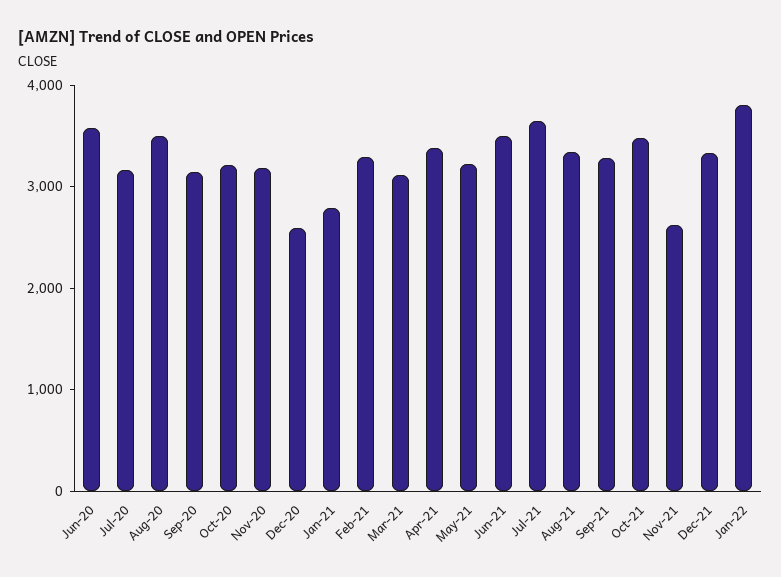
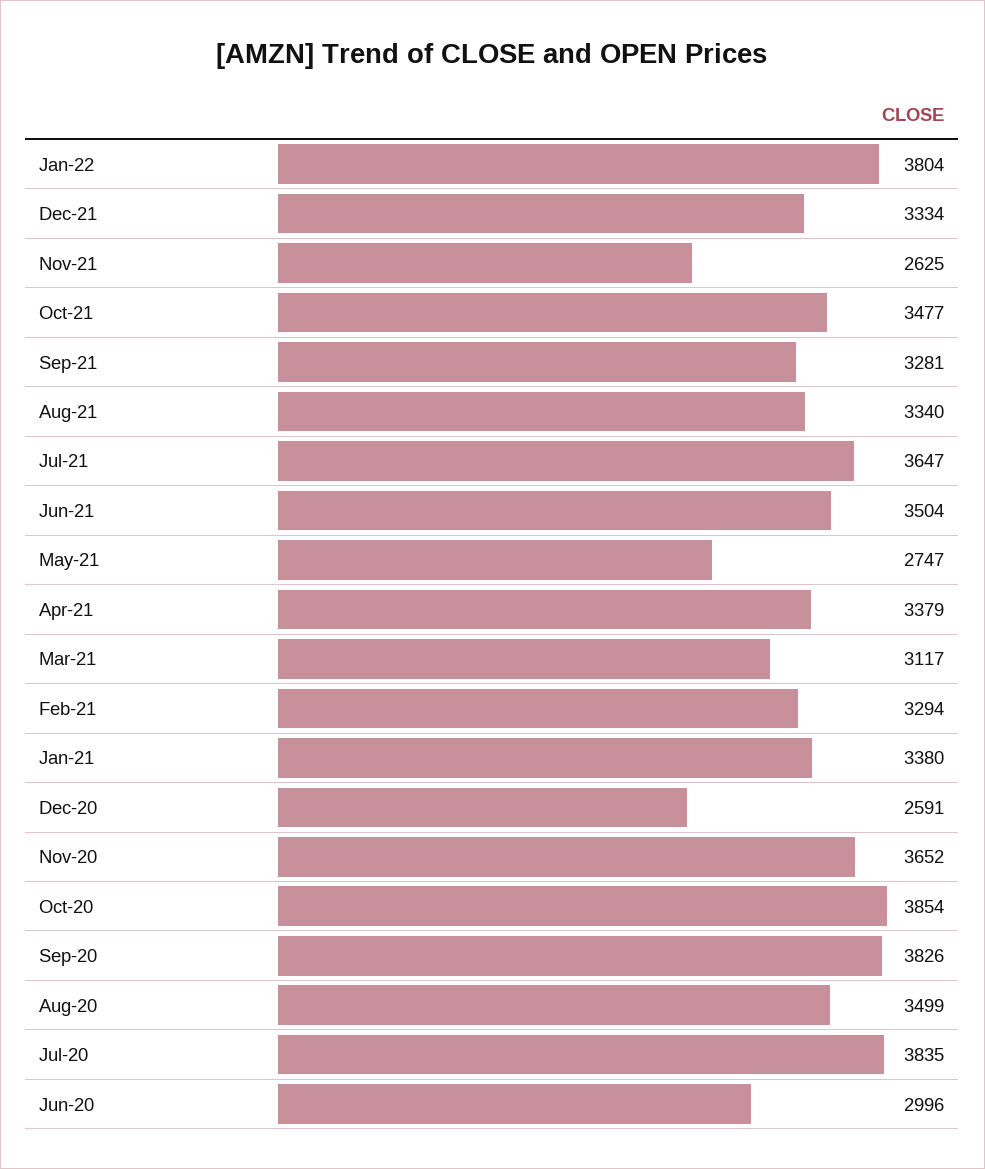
Jun-20: 3600 -> 2996
Jul-20: 3200 -> 3835
Sep-20: 3200 -> 3826
Oct-20: 3200 -> 3854
Nov-20: 3200 -> 3652
Jan-21: 2800 -> 3380
May-21: 3200 -> 2747

